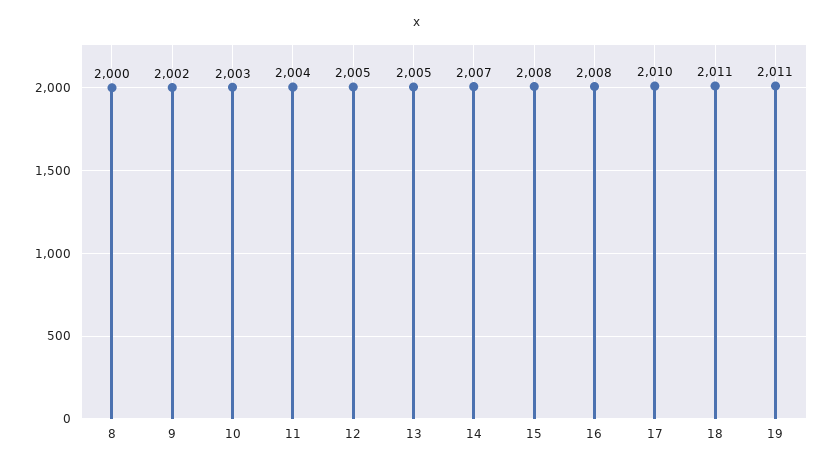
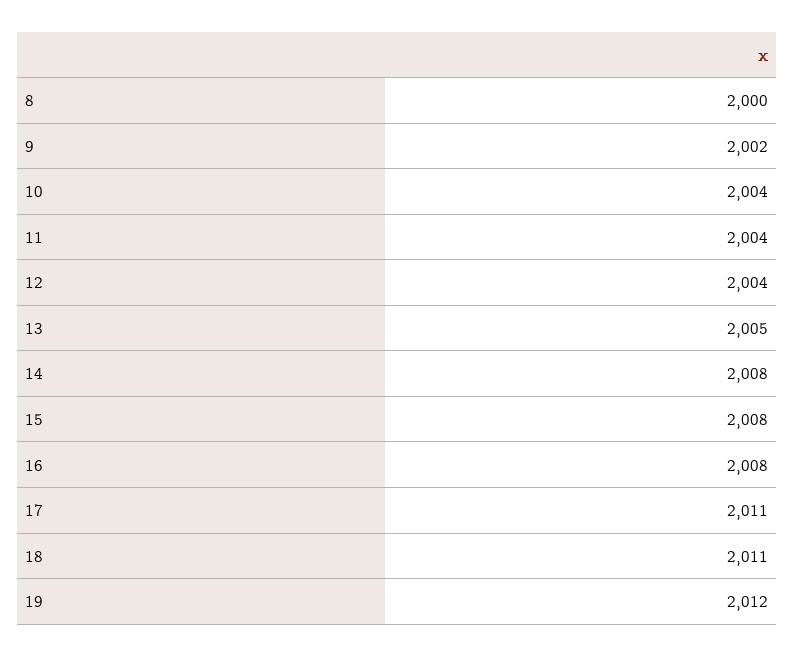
10: 2003 -> 2004
12: 2005 -> 2004
14: 2007 -> 2008
17: 2010 -> 2011
19: 2011 -> 2012

